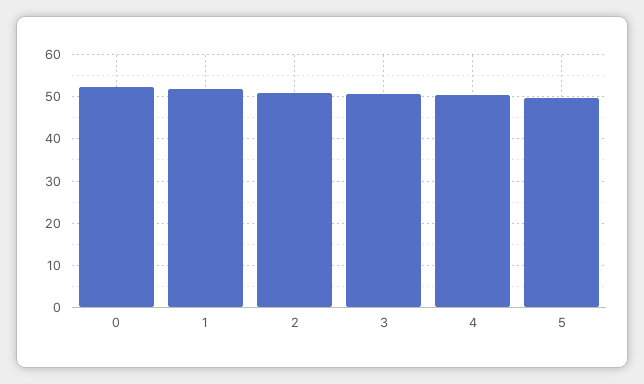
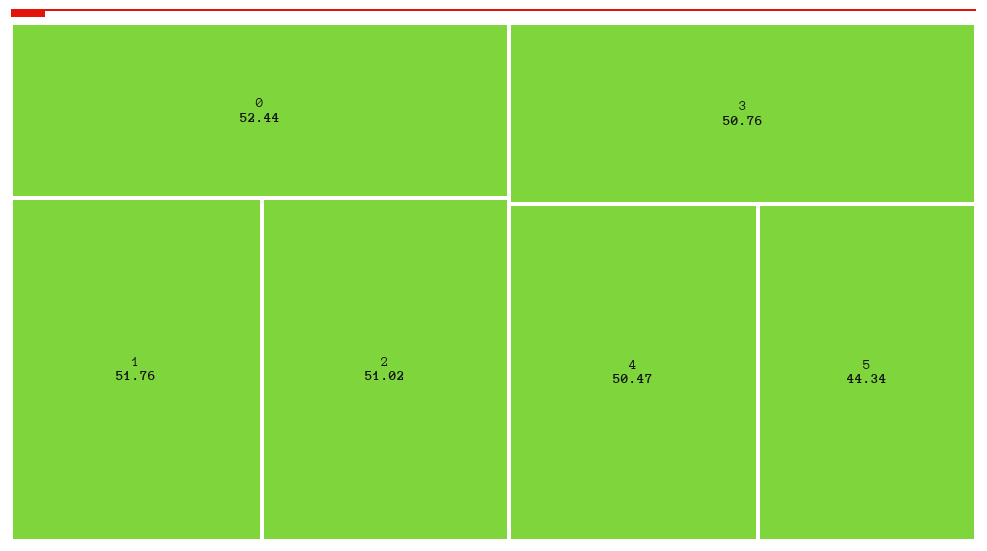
5: 50 -> 44.34

